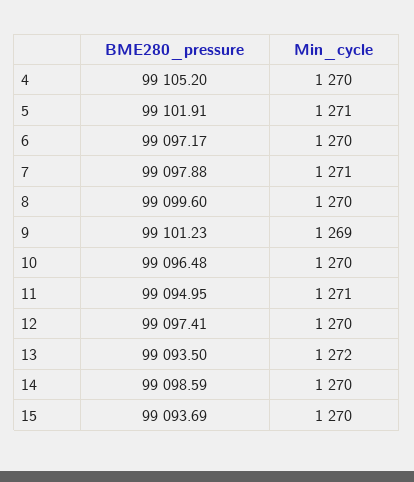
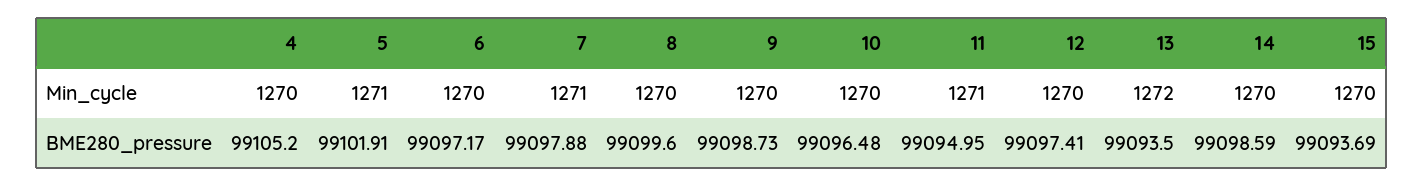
BME280_pressure, 9: 99101.23 -> 99098.73
Min_cycle, 9: 1269 -> 1270

